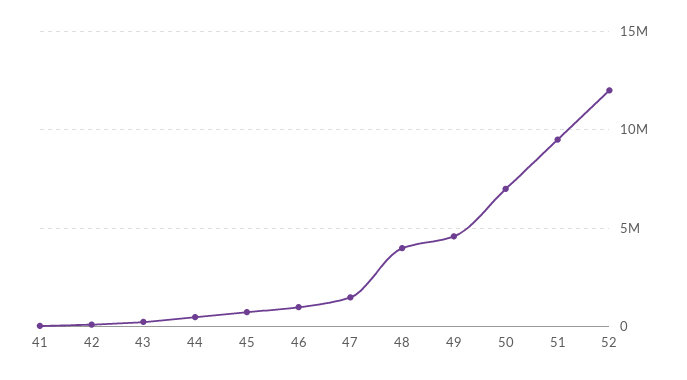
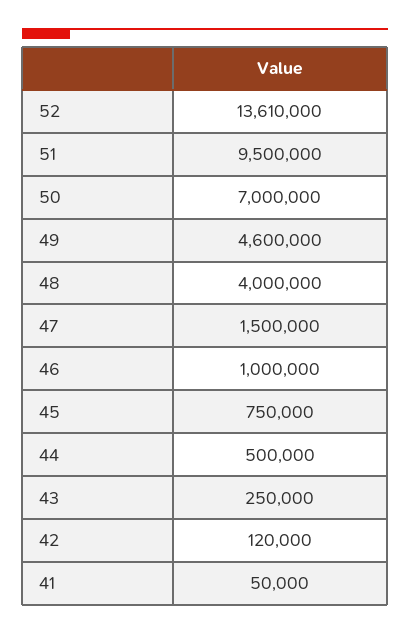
52: 12000000 -> 13610000

